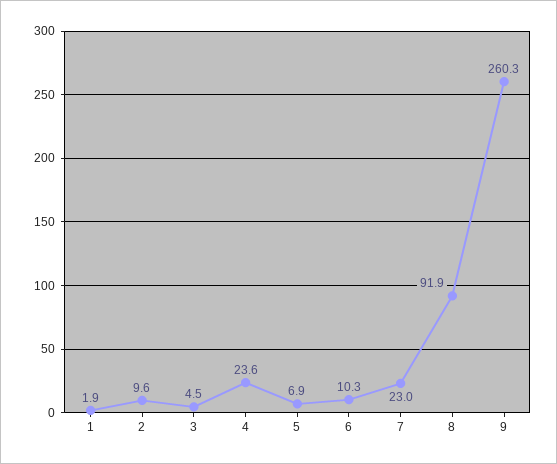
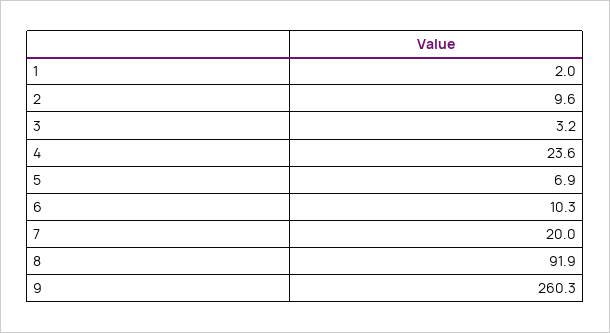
1: 1.9 -> 2
3: 4.5 -> 3.2
7: 23 -> 20

